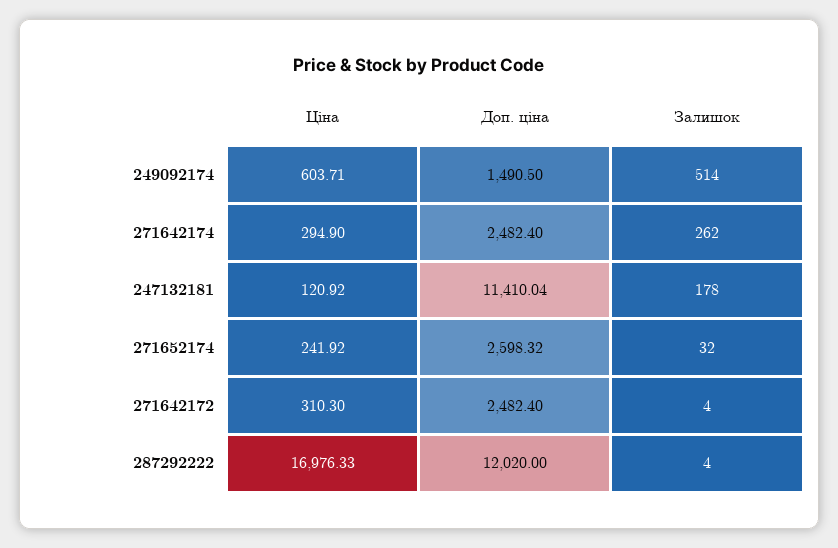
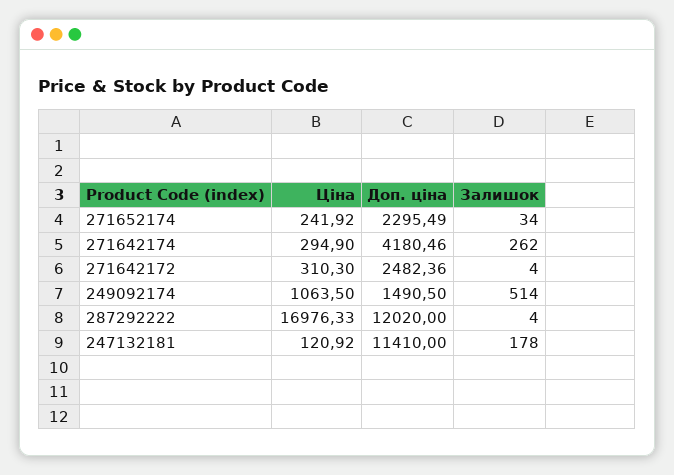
Ціна, 249092174: 603.71 -> 1063.5
Доп. ціна, 271642174: 2482.4 -> 4180.46
Доп. ціна, 247132181: 11410.04 -> 11410
Доп. ціна, 271652174: 2598.32 -> 2295.49
Залишок, 271652174: 32 -> 34
Доп. ціна, 271642172: 2482.4 -> 2482.36

